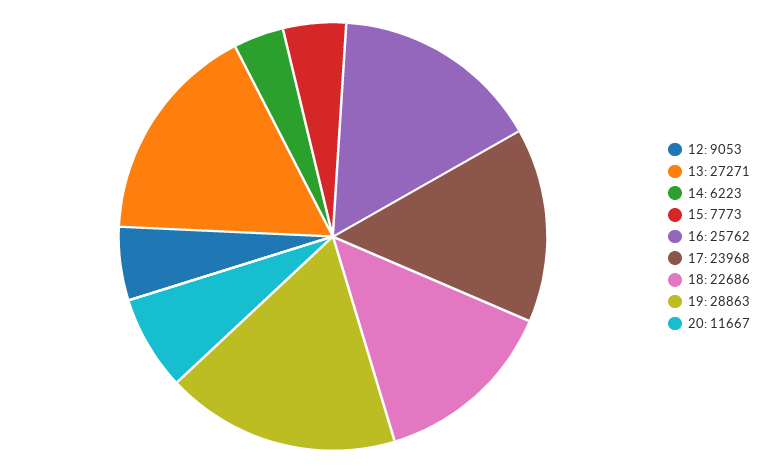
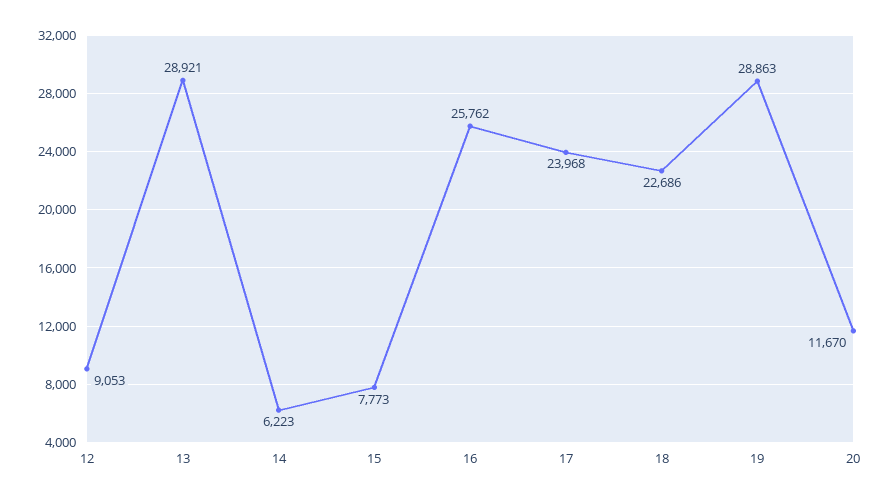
13: 27271 -> 28921
20: 11667 -> 11670

